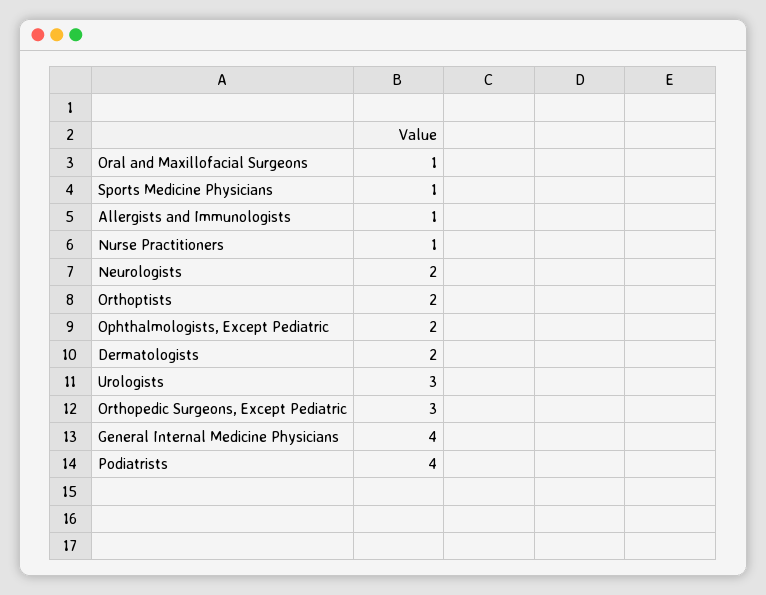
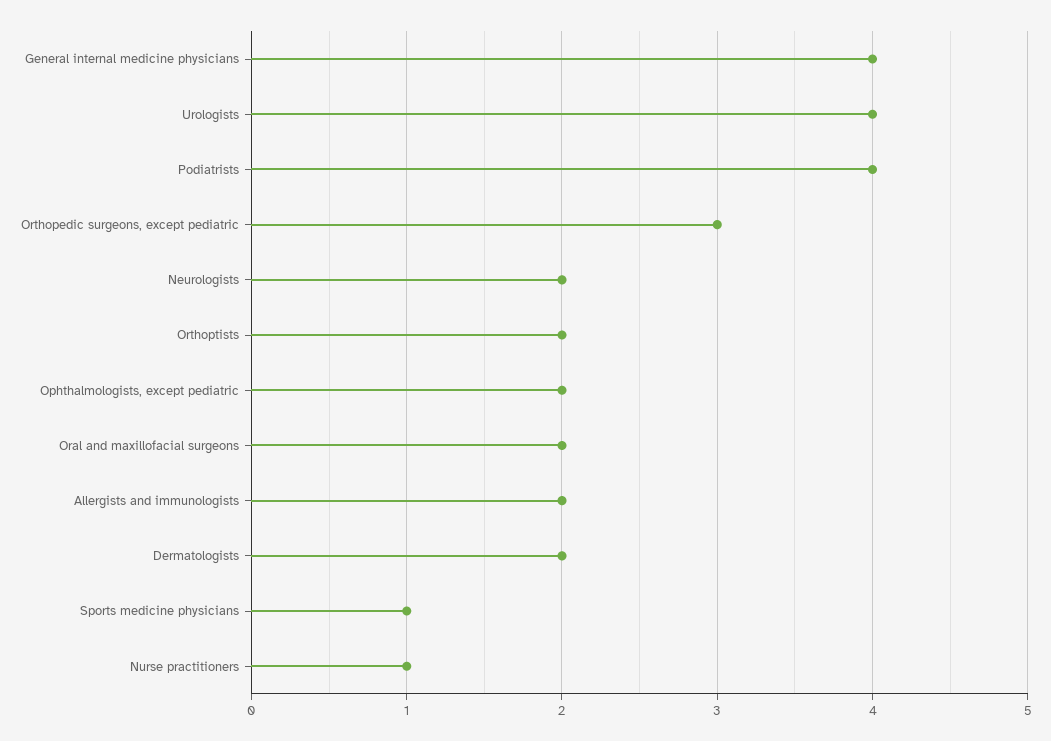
Oral and Maxillofacial Surgeons: 1 -> 2
Allergists and Immunologists: 1 -> 2
Urologists: 3 -> 4

